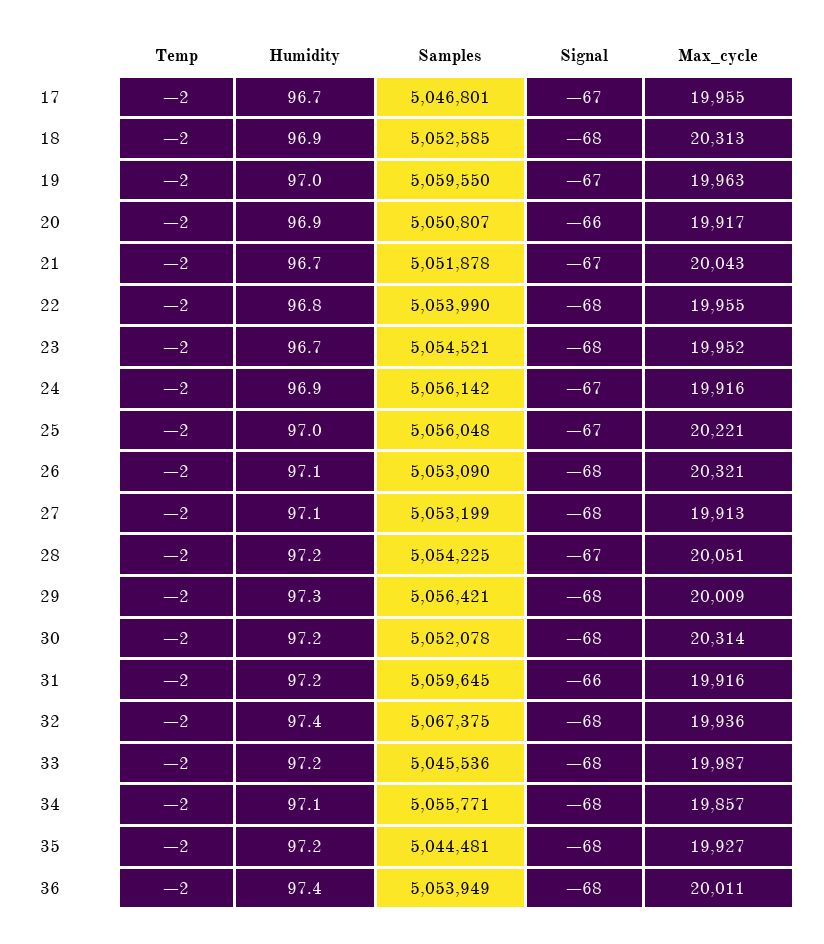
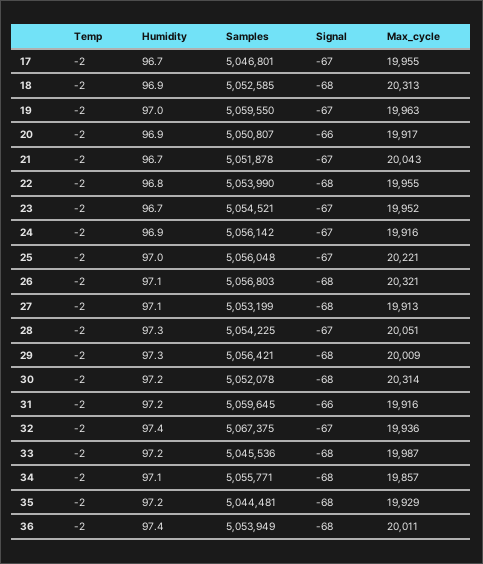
Signal, 23: -68 -> -67
Samples, 26: 5053090 -> 5056803
Humidity, 28: 97.2 -> 97.3
Signal, 32: -68 -> -67
Max_cycle, 35: 19927 -> 19929

